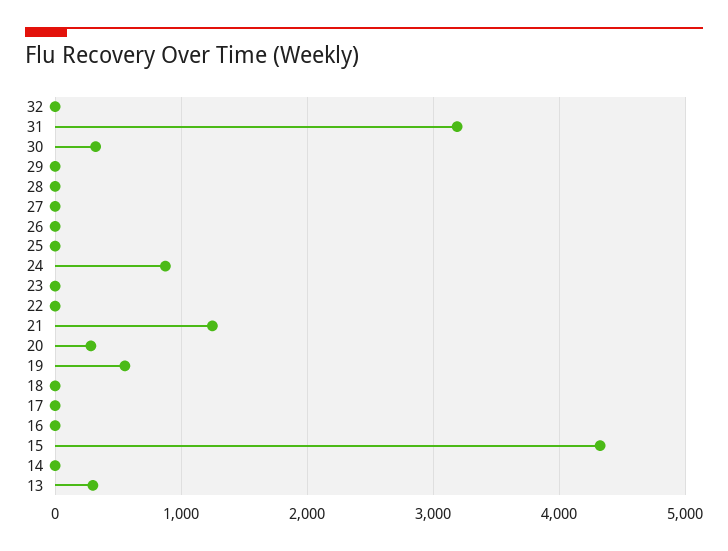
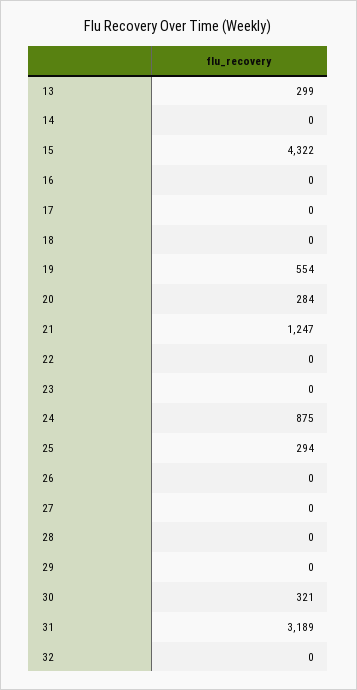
25: 0 -> 294

